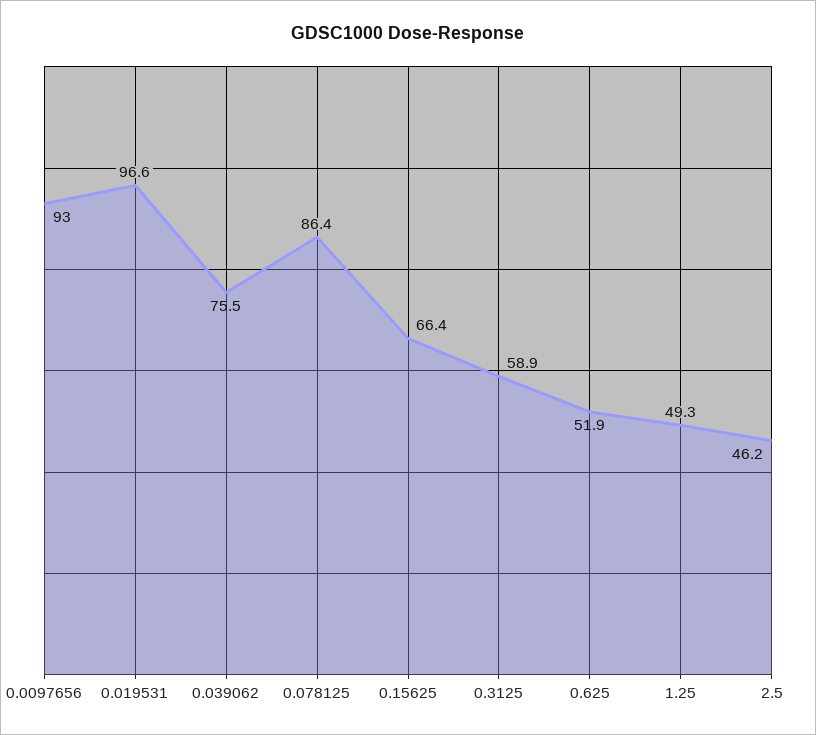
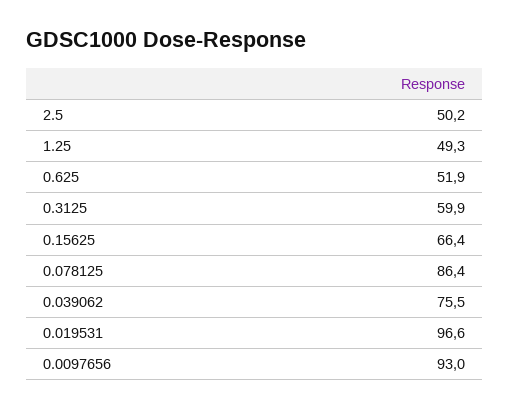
0.3125: 58.9 -> 59.9
2.5: 46.2 -> 50.2

